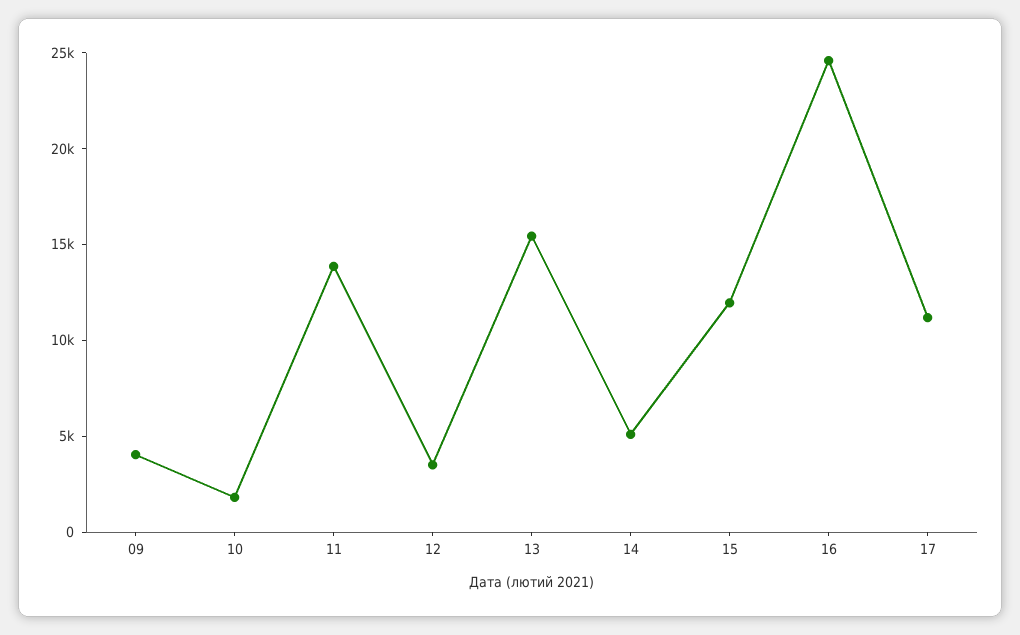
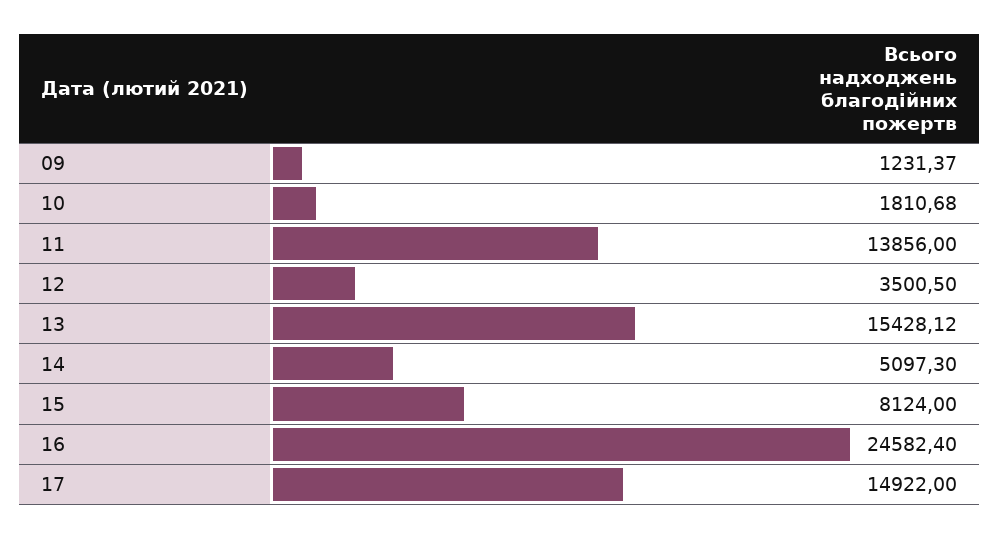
09: 4000 -> 1231.37
15: 12000 -> 8124
17: 11000 -> 14922

